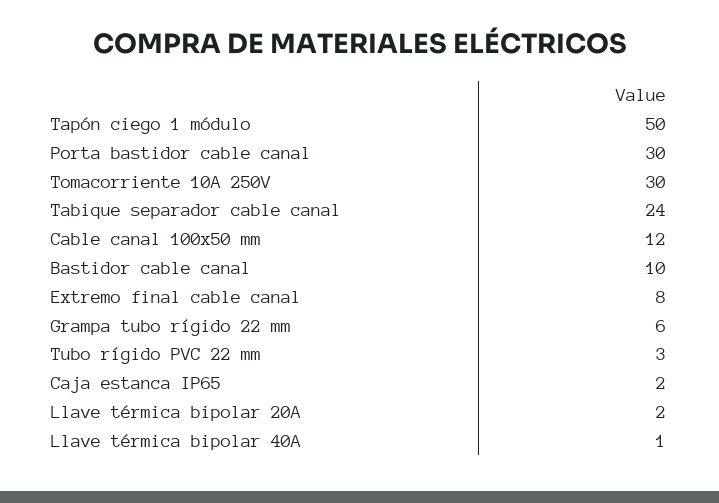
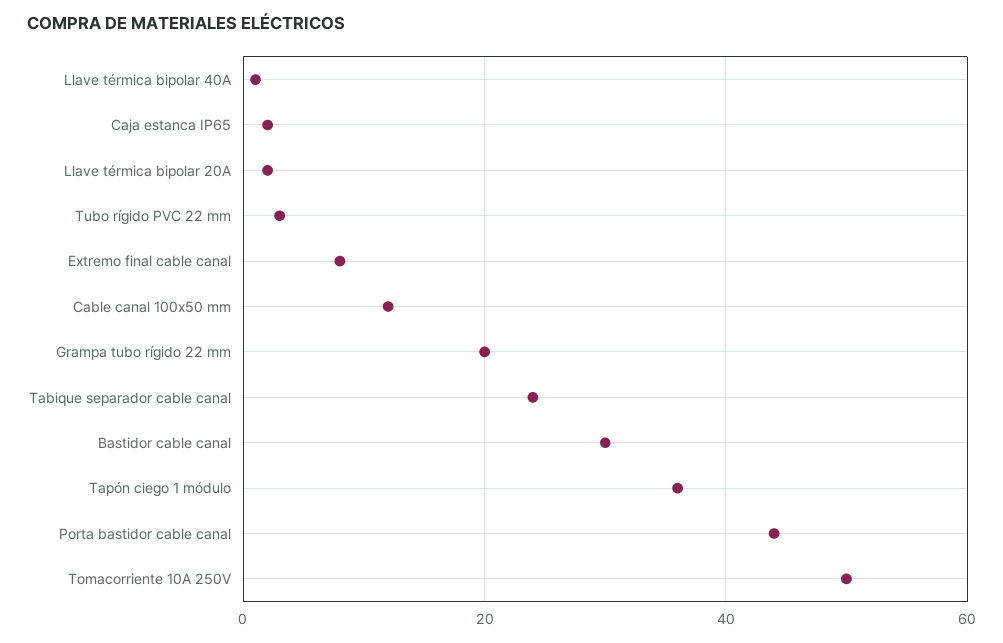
Tapón ciego 1 módulo: 50 -> 35
Porta bastidor cable canal: 30 -> 45
Tomacorriente 10A 250V: 30 -> 50
Bastidor cable canal: 10 -> 30
Grampa tubo rígido 22 mm: 6 -> 20

